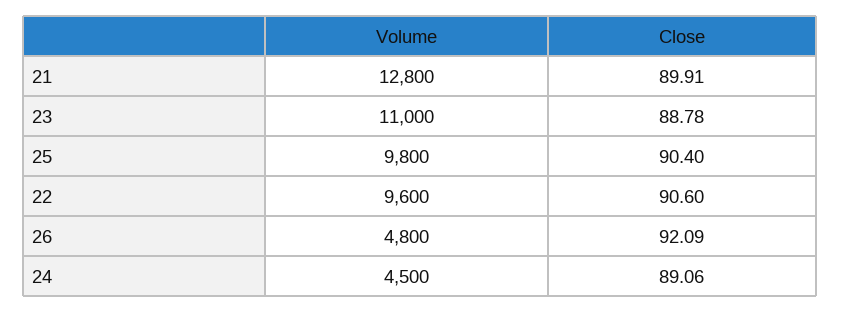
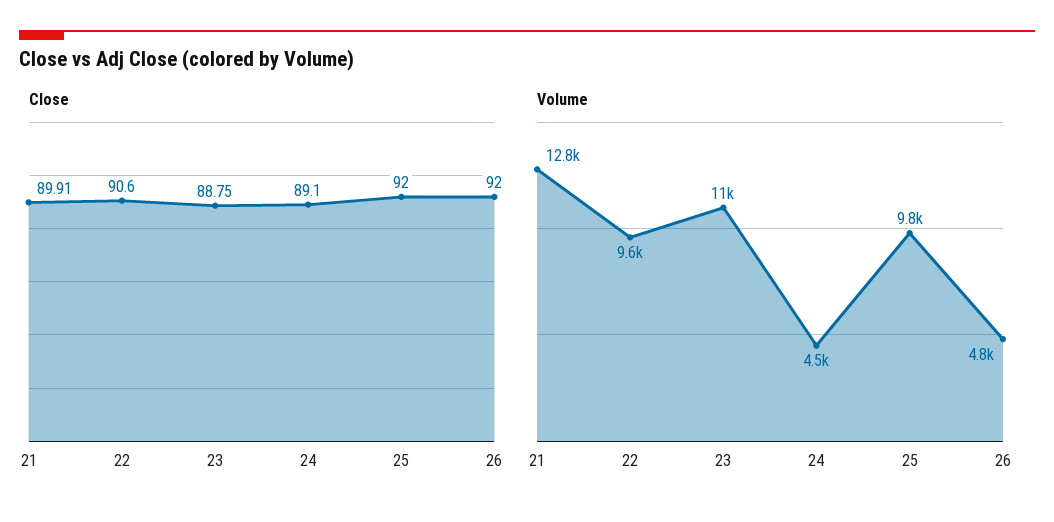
Close, 23: 88.78 -> 88.75
Close, 25: 90.4 -> 92
Close, 26: 92.09 -> 92
Close, 24: 89.06 -> 89.1

